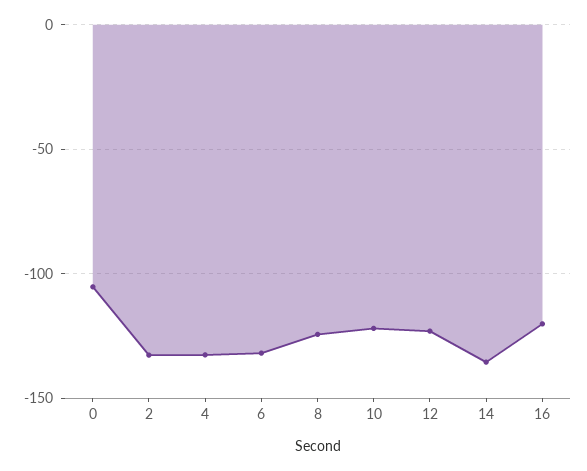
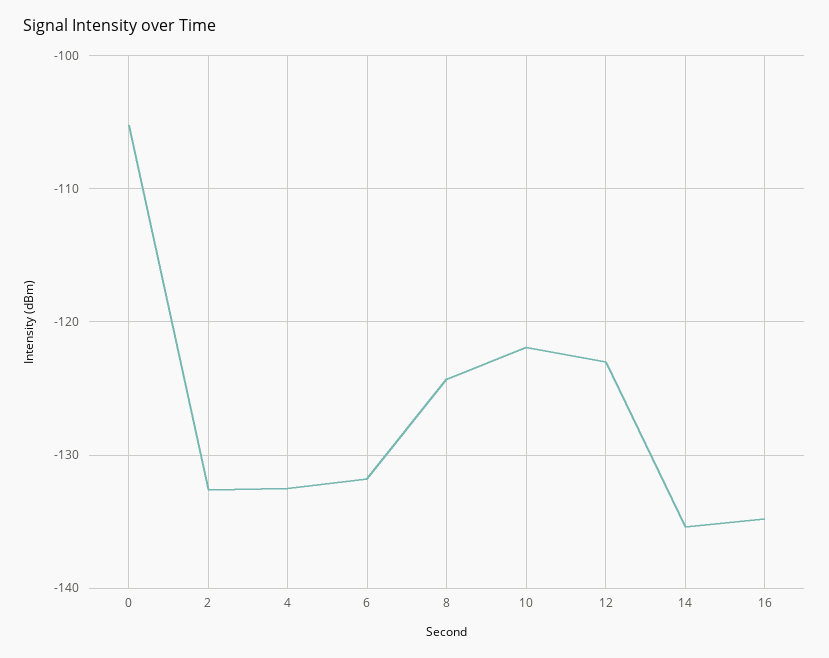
16: -120 -> -135

